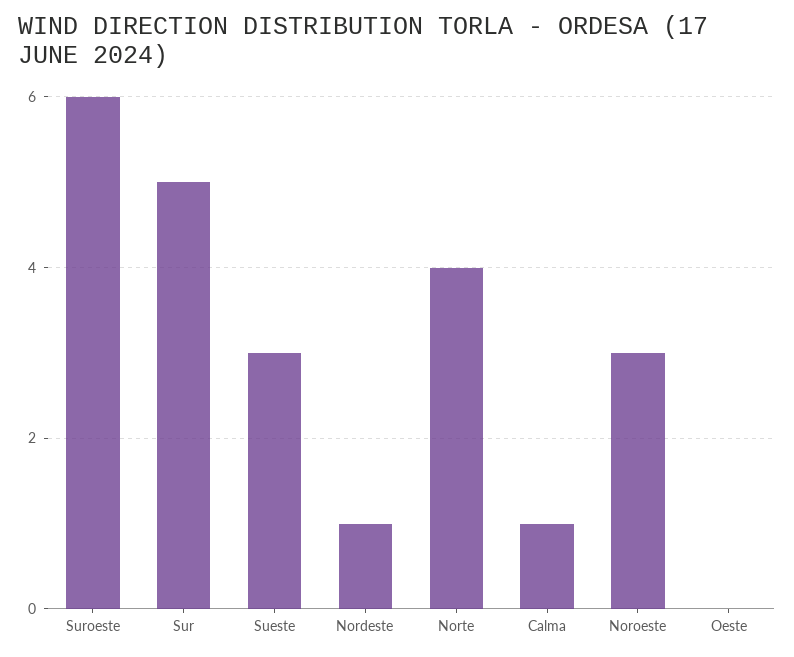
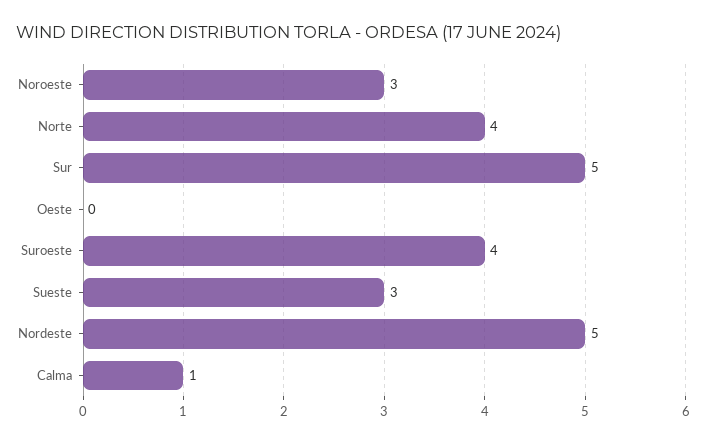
Suroeste: 6 -> 4
Nordeste: 1 -> 5

